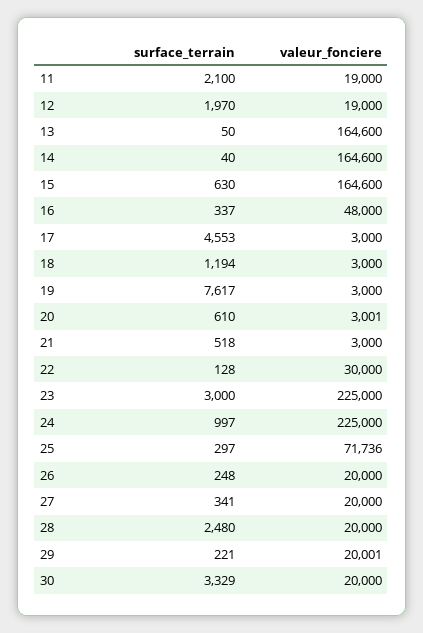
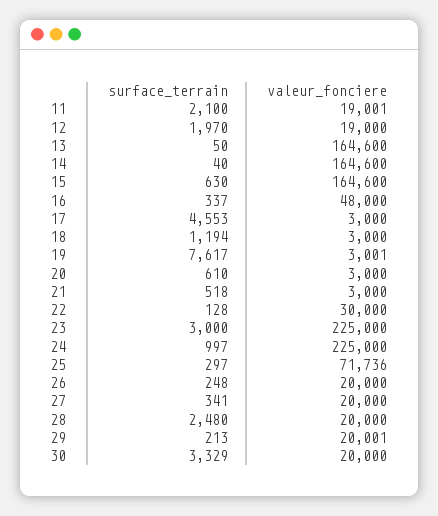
valeur_fonciere, 11: 19000 -> 19001
valeur_fonciere, 19: 3000 -> 3001
valeur_fonciere, 20: 3001 -> 3000
surface_terrain, 29: 221 -> 213

